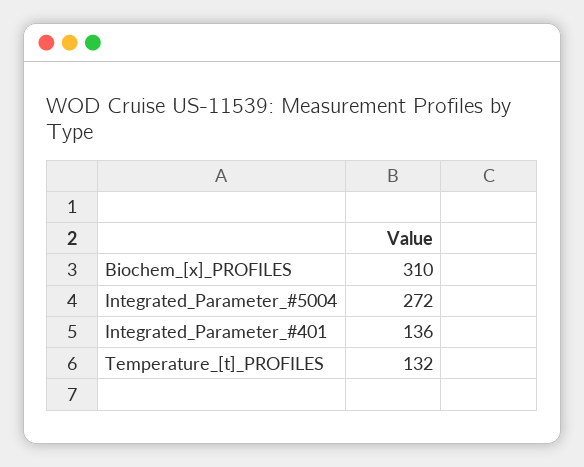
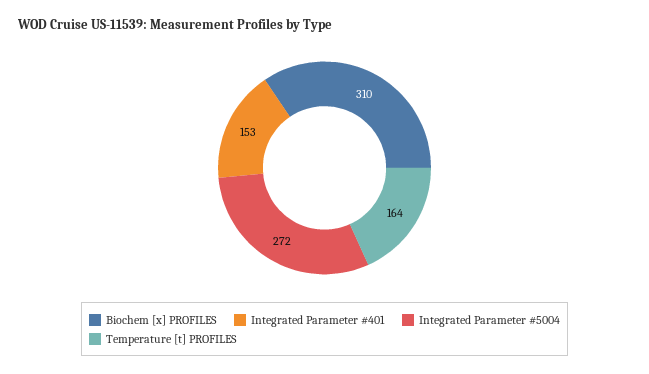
Integrated_Parameter_#401: 136 -> 153
Temperature_[t]_PROFILES: 132 -> 164

